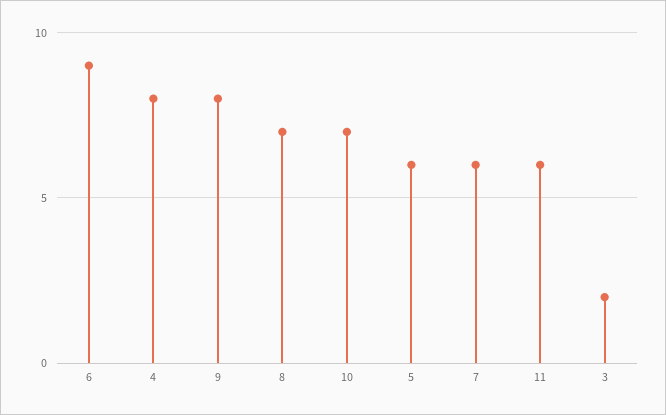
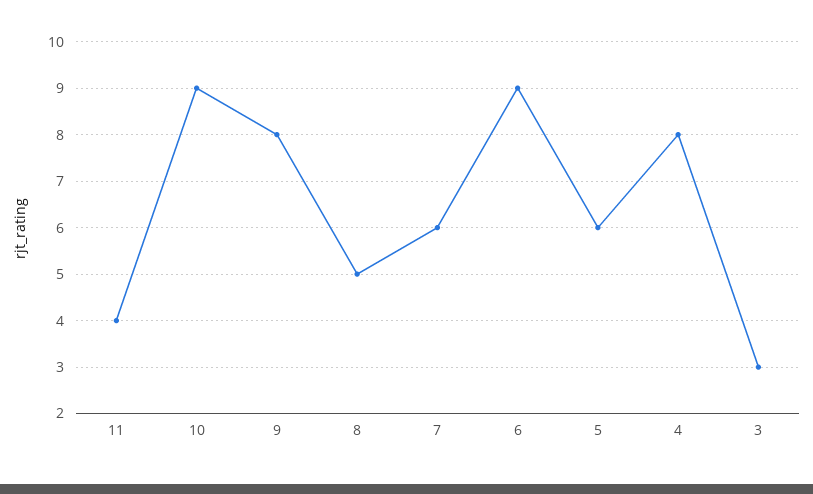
8: 7 -> 5
10: 7 -> 9
11: 6 -> 4
3: 2 -> 3

